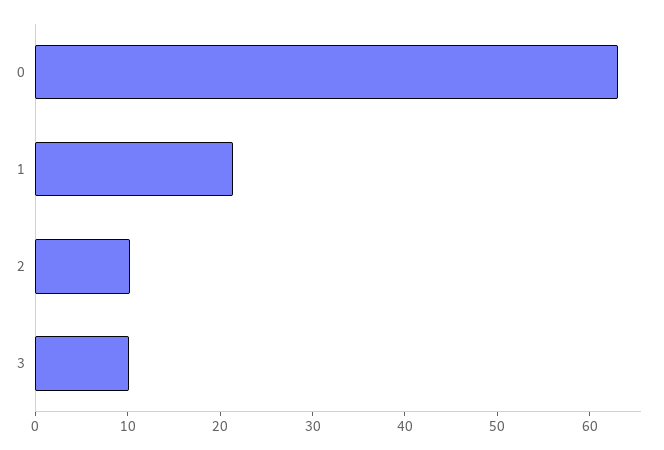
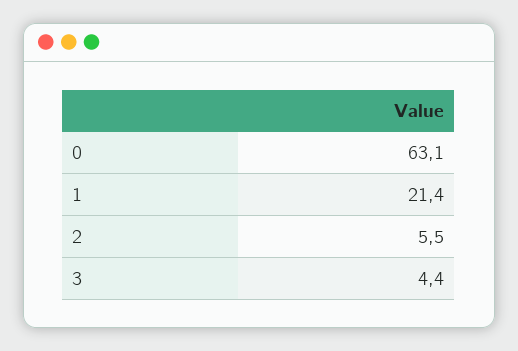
2: 10 -> 5.5
3: 10 -> 4.4

